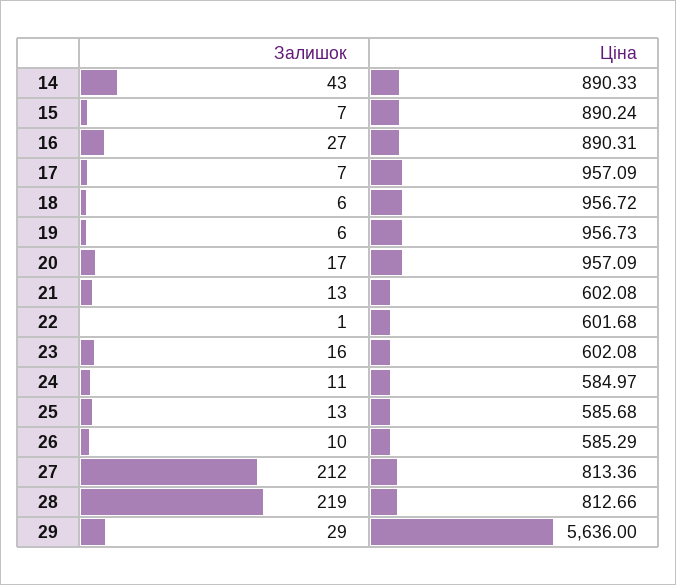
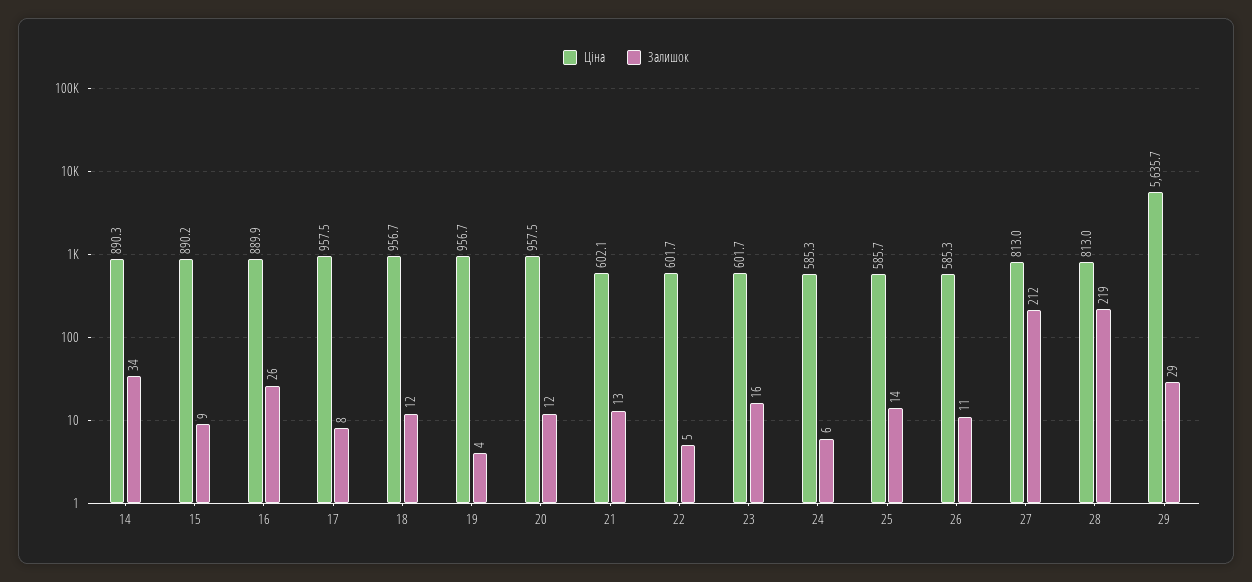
Залишок, 14: 43 -> 34
Залишок, 15: 7 -> 9
Залишок, 16: 27 -> 26
Ціна, 16: 890.31 -> 889.9
Залишок, 17: 7 -> 8
Ціна, 17: 957.09 -> 957.5
Залишок, 18: 6 -> 12
Залишок, 19: 6 -> 4
Залишок, 20: 17 -> 12
Ціна, 20: 957.09 -> 957.5
Залишок, 22: 1 -> 5
Ціна, 23: 602.08 -> 601.7
Залишок, 24: 11 -> 6
Ціна, 24: 584.97 -> 585.3
Залишок, 25: 13 -> 14
Залишок, 26: 10 -> 11
Ціна, 27: 813.36 -> 813
Ціна, 28: 812.66 -> 813
Ціна, 29: 5636 -> 5635.7

